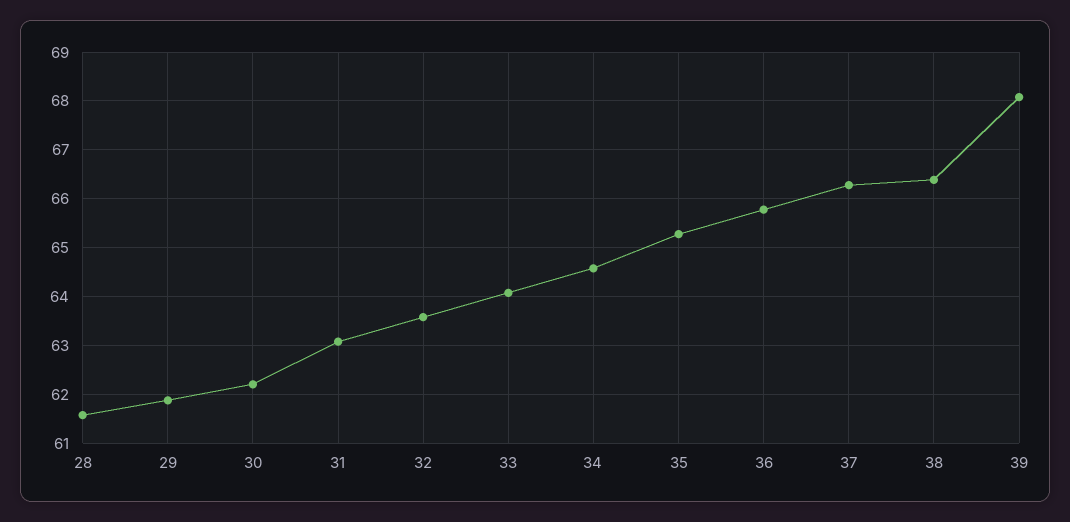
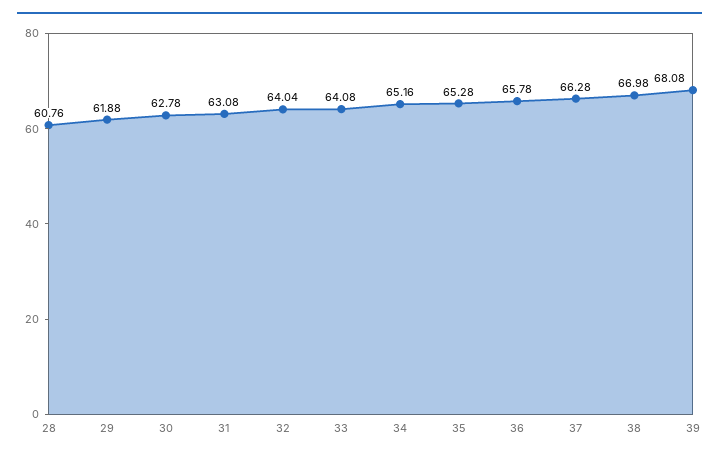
28: 61.6 -> 60.76
30: 62.2 -> 62.78
32: 63.6 -> 64.04
34: 64.6 -> 65.16
38: 66.4 -> 66.98

